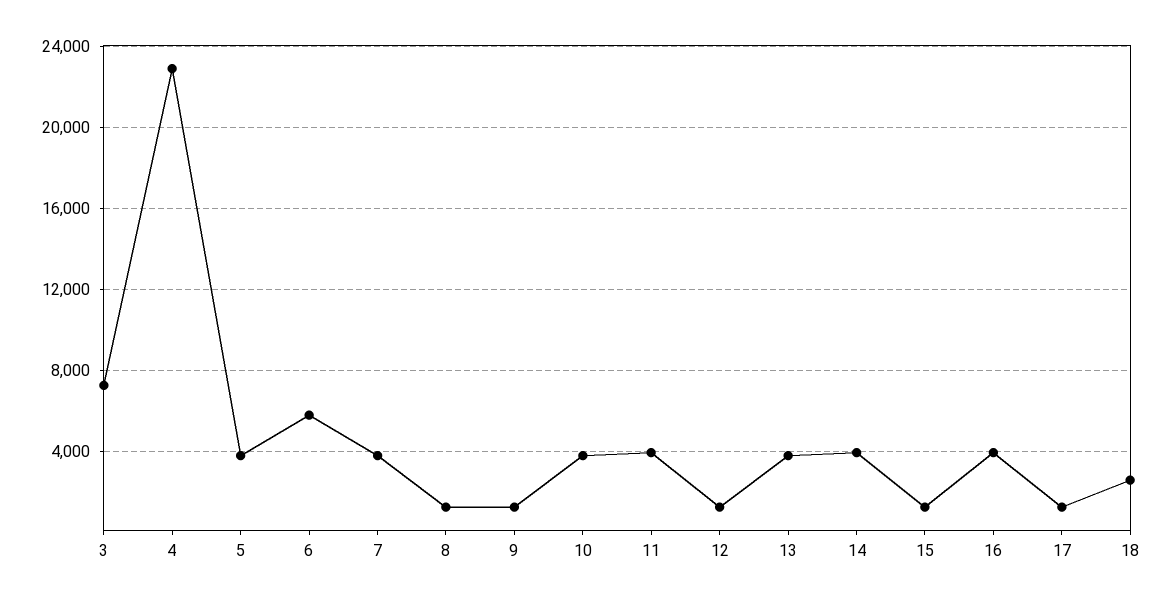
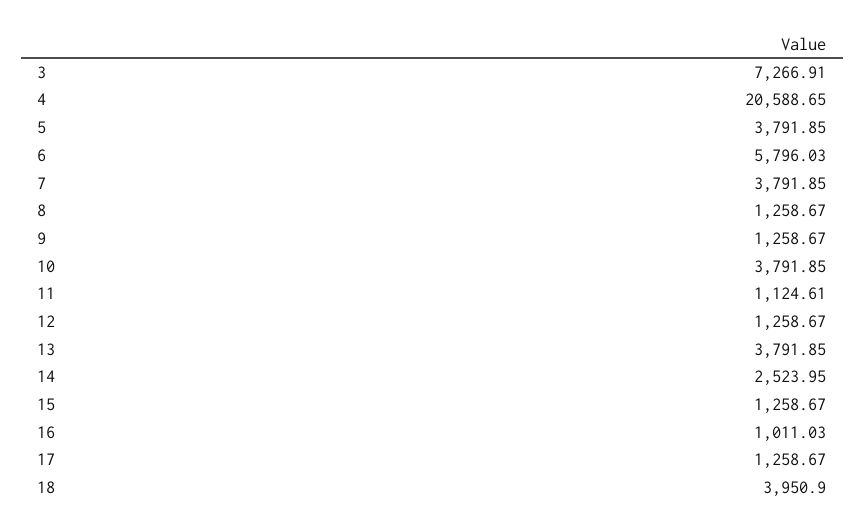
4: 23000 -> 20588.65
11: 4000 -> 1124.61
14: 4000 -> 2523.95
16: 4000 -> 1011.03
18: 2500 -> 3950.9

